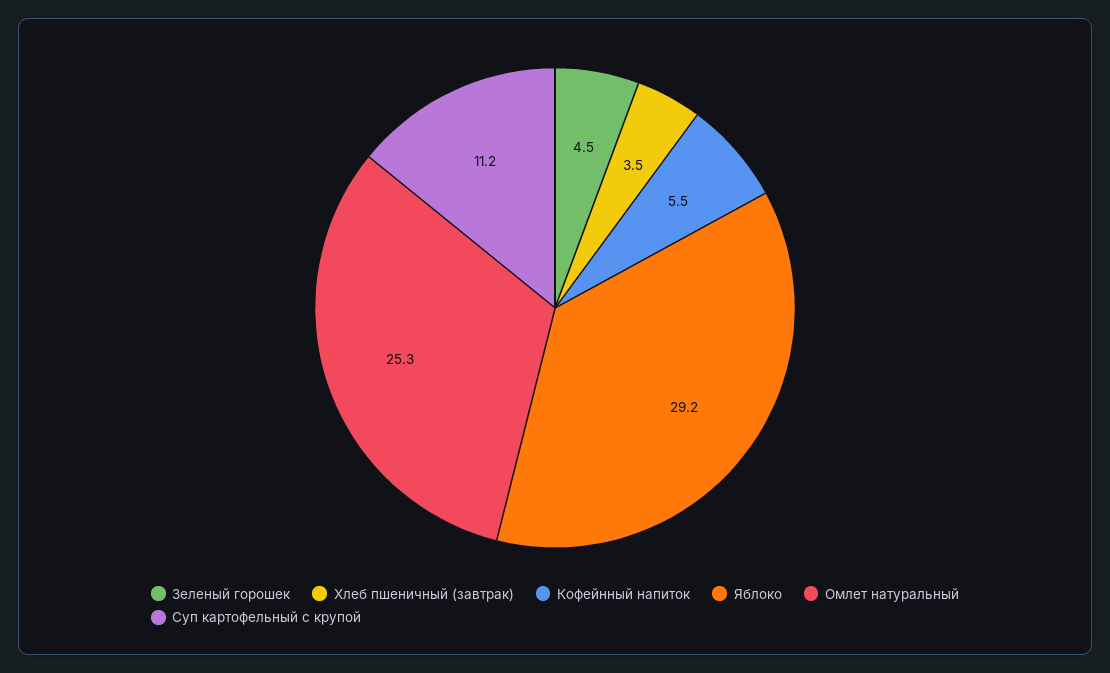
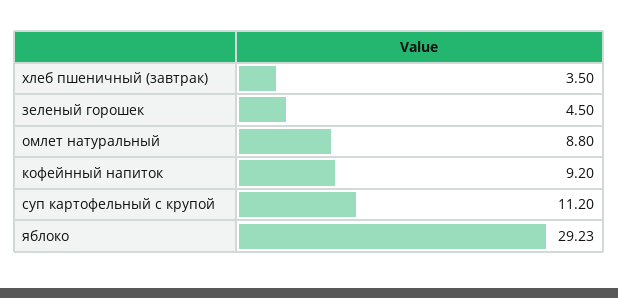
Кофейнный напиток: 5.5 -> 9.2
Омлет натуральный: 25.3 -> 8.8

